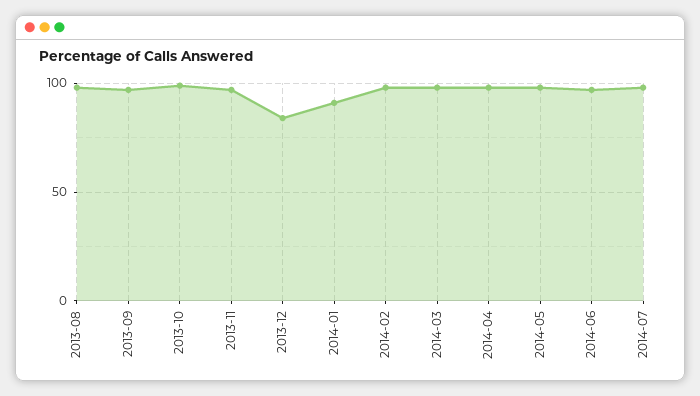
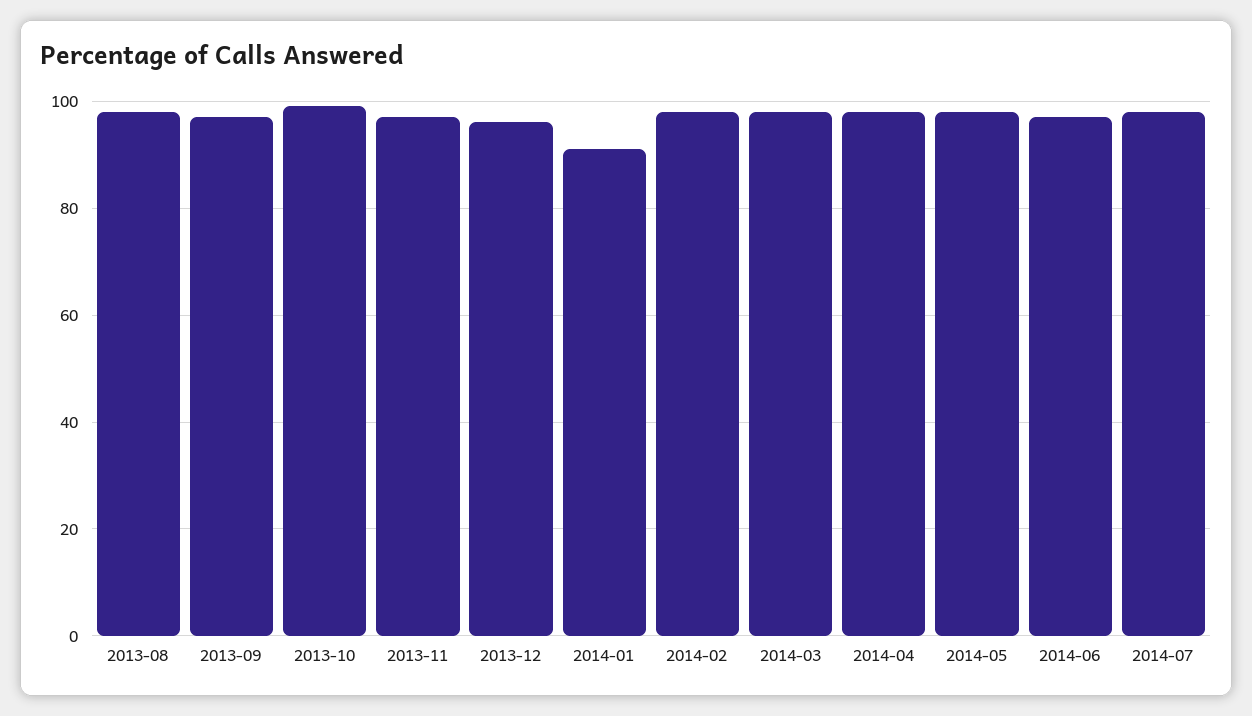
2013-12: 85 -> 95

